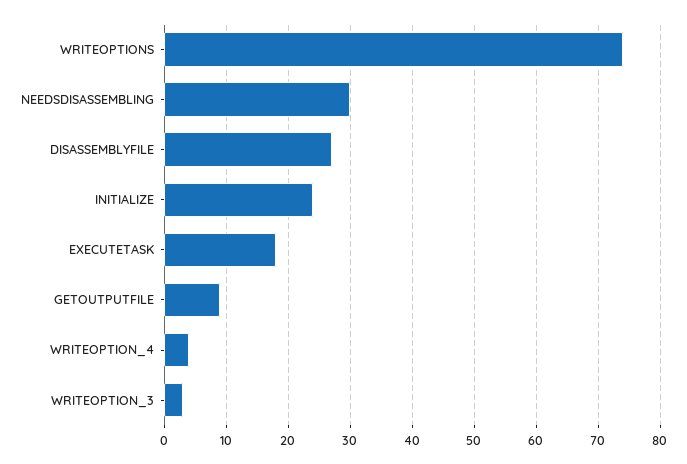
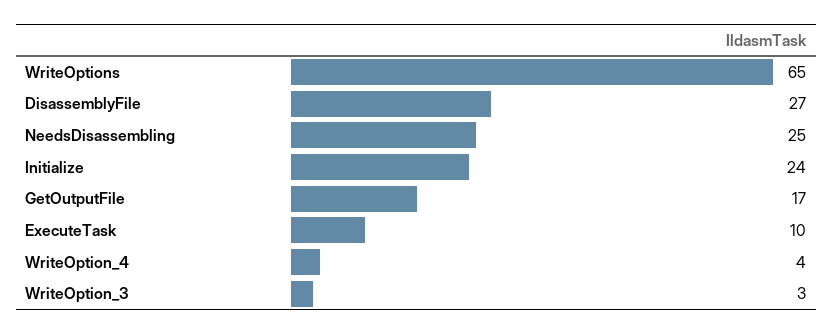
WRITEOPTIONS: 74 -> 65
NEEDSDISASSEMBLING: 30 -> 25
EXECUTETASK: 18 -> 10
GETOUTPUTFILE: 9 -> 17

